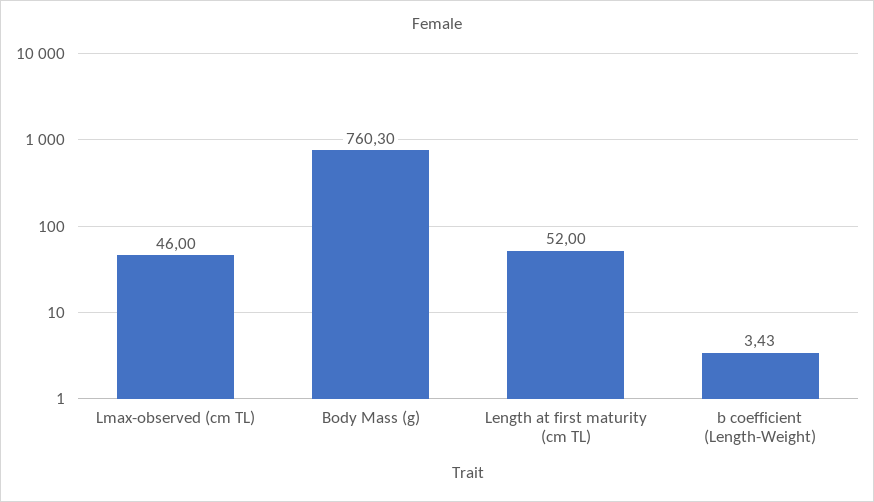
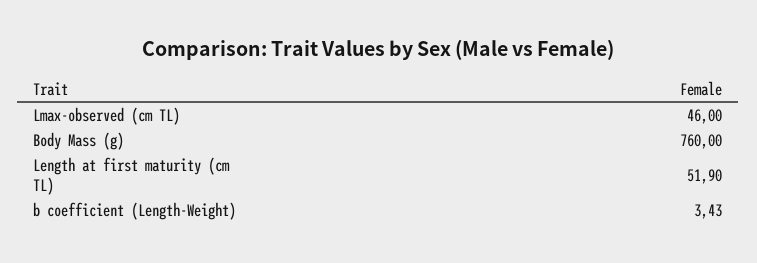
Body Mass (g): 760.3 -> 760
Length at first maturity (cm TL): 52 -> 51.9

